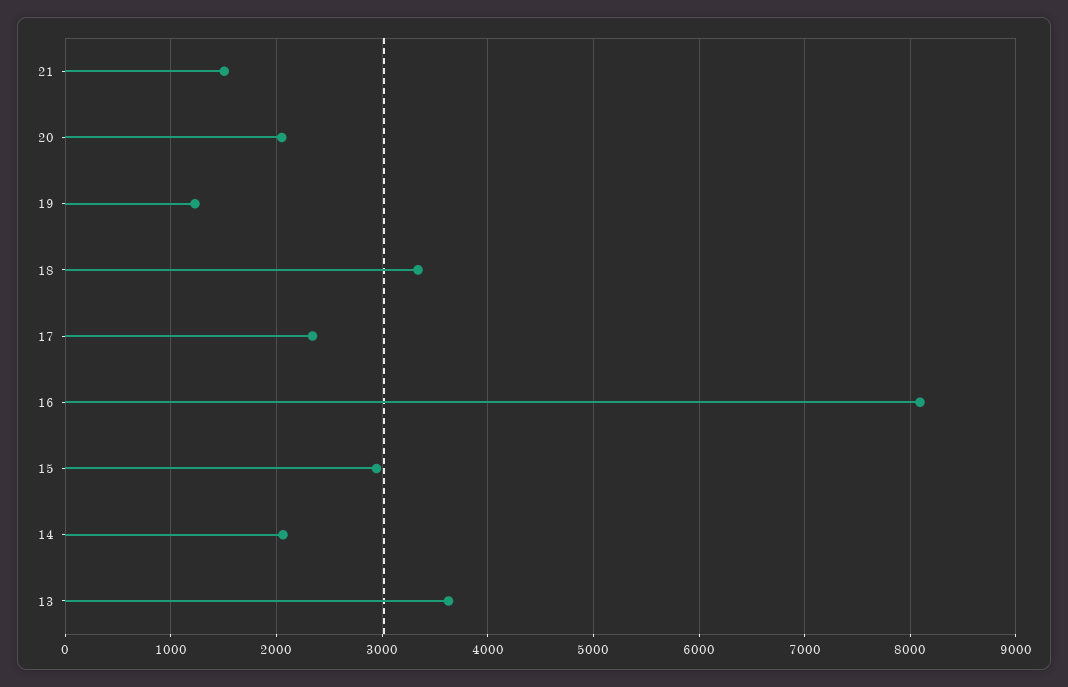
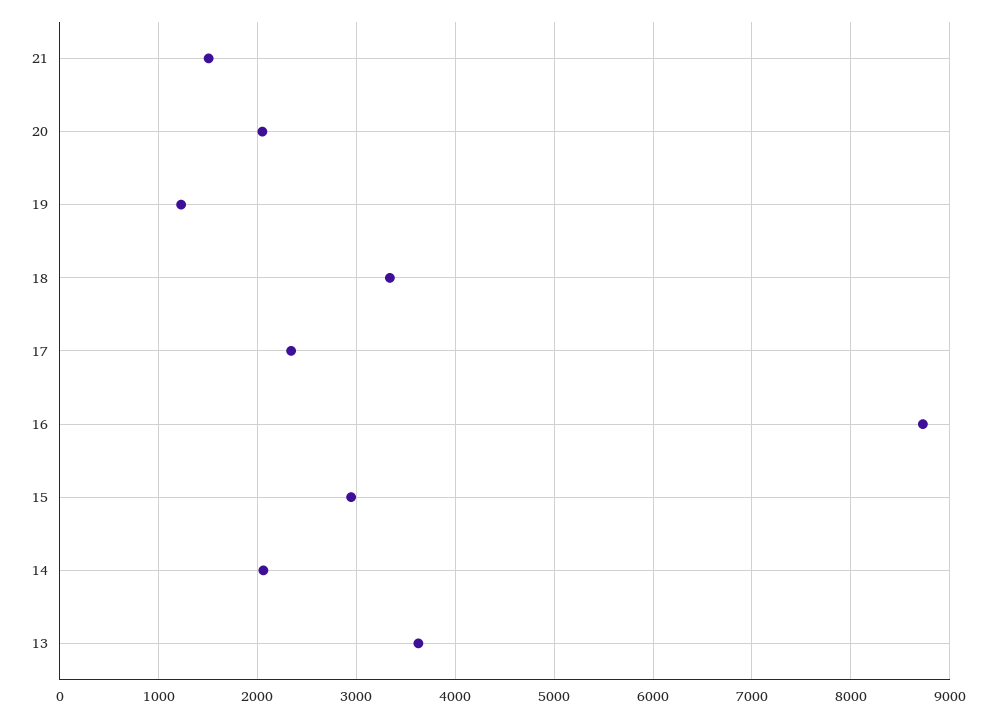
16: 8100 -> 8700

